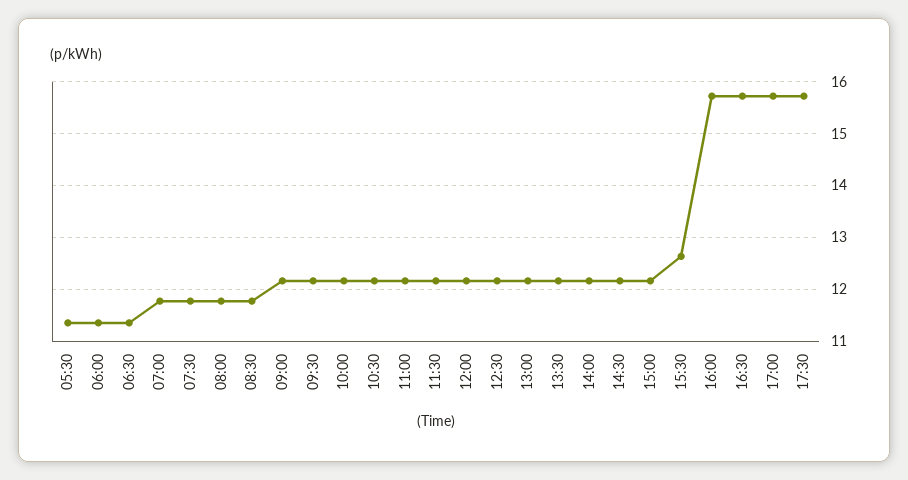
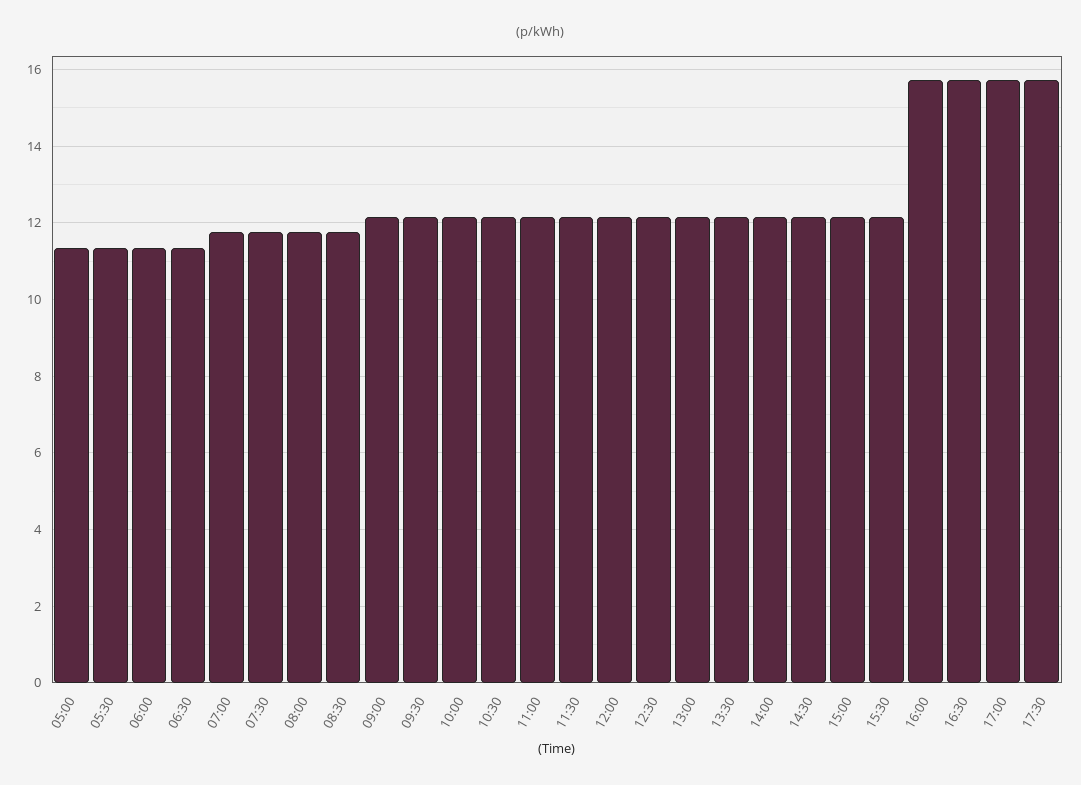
15:30: 12.6 -> 12.2
05:00: none -> 11.4

